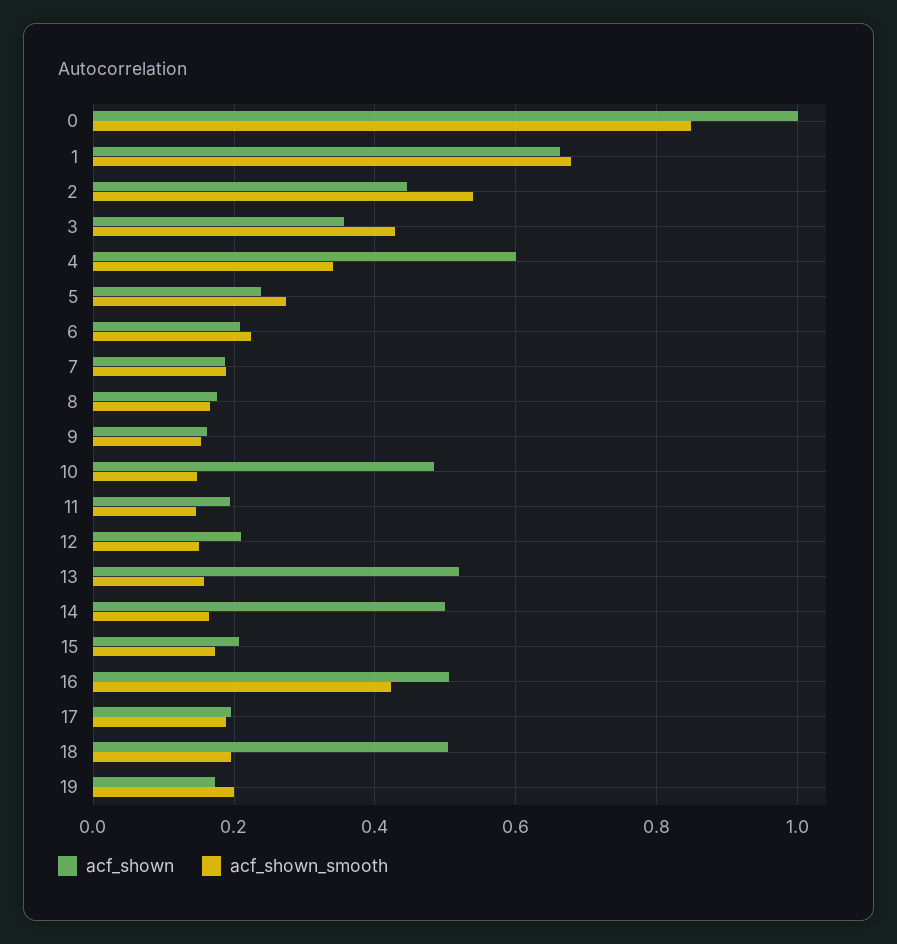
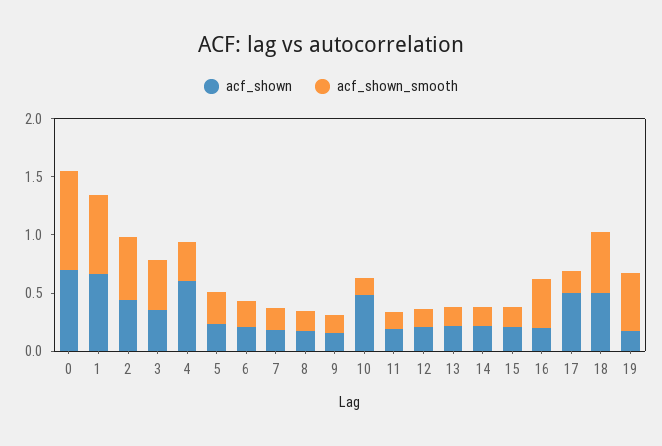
acf_shown, 0: 1 -> 0.7
acf_shown, 13: 0.52 -> 0.2
acf_shown, 14: 0.5 -> 0.2
acf_shown, 16: 0.5 -> 0.2
acf_shown, 17: 0.2 -> 0.5
acf_shown_smooth, 18: 0.2 -> 0.5
acf_shown_smooth, 19: 0.2 -> 0.5

